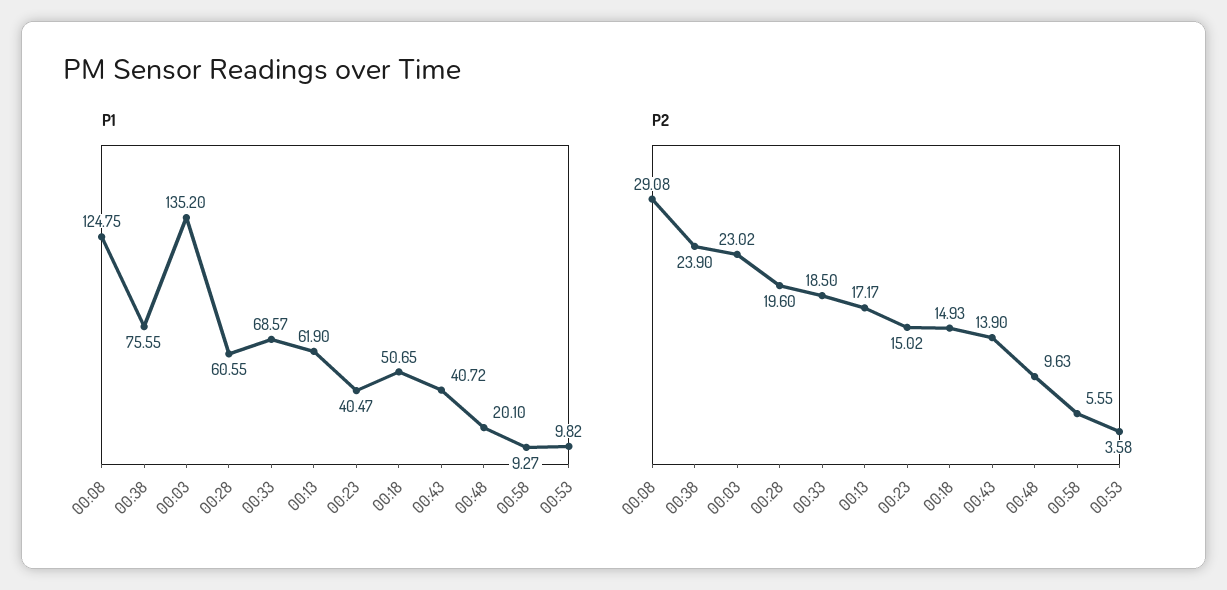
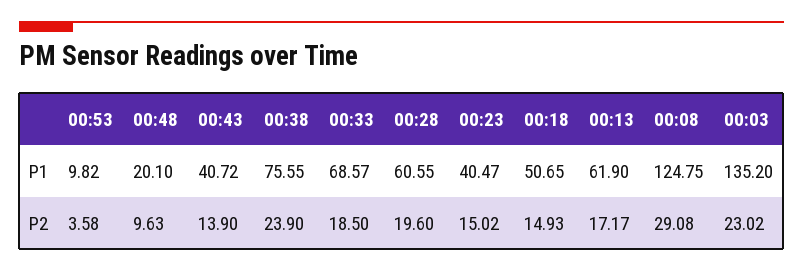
P1, 00:58: 9.27 -> none
P2, 00:58: 5.55 -> none

